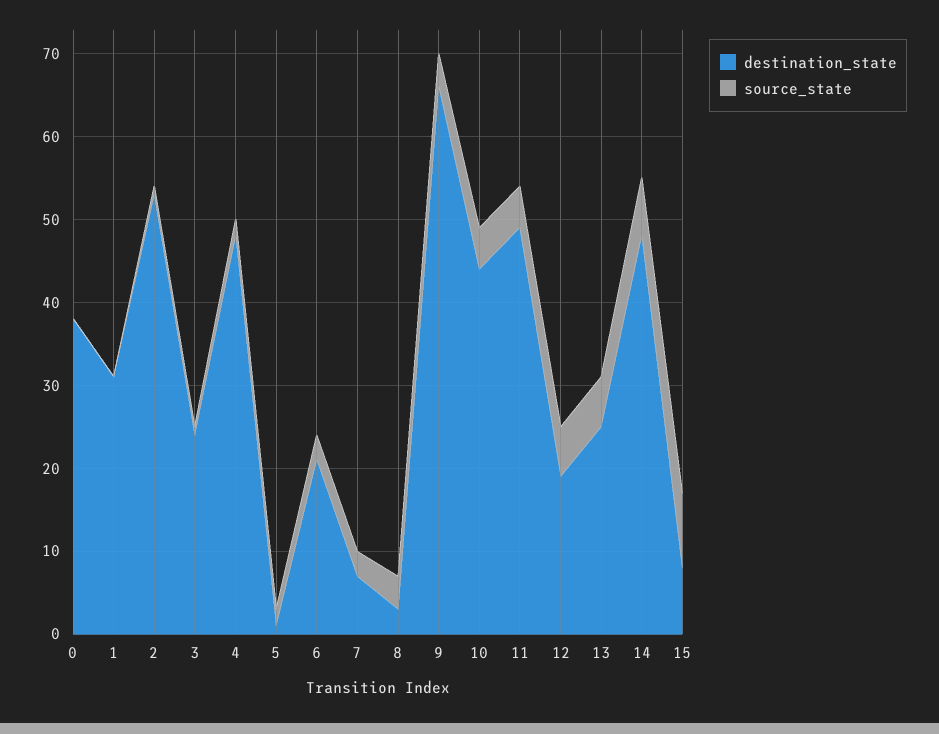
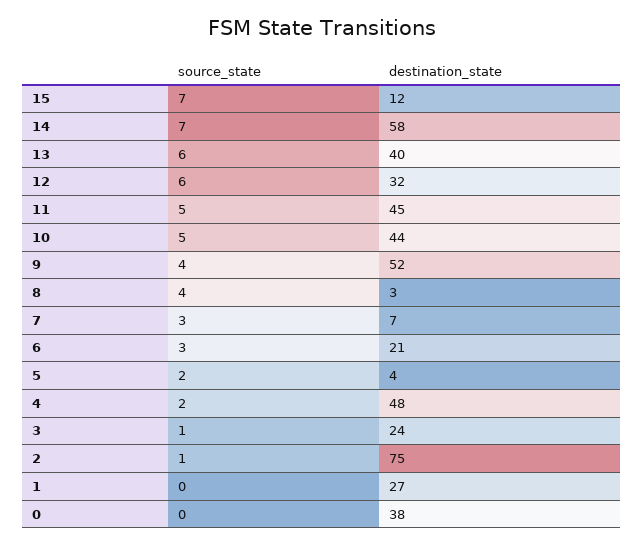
destination_state, 1: 31 -> 27
destination_state, 2: 53 -> 75
destination_state, 5: 1 -> 4
destination_state, 9: 66 -> 52
destination_state, 11: 49 -> 45
destination_state, 12: 19 -> 32
destination_state, 13: 25 -> 40
destination_state, 14: 48 -> 58
destination_state, 15: 8 -> 12
source_state, 15: 9 -> 7

